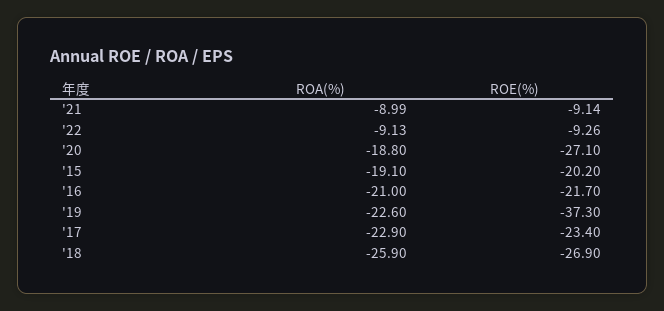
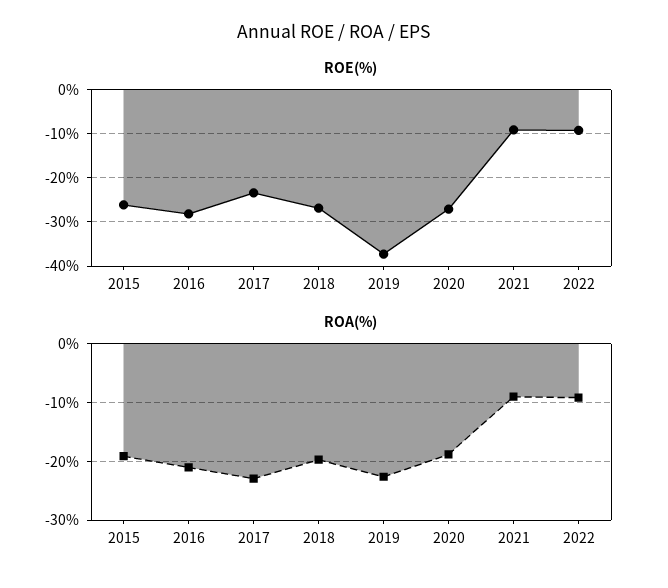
ROE(%), '15: -20.2 -> -26
ROE(%), '16: -21.7 -> -28
ROA(%), '18: -25.9 -> -20

